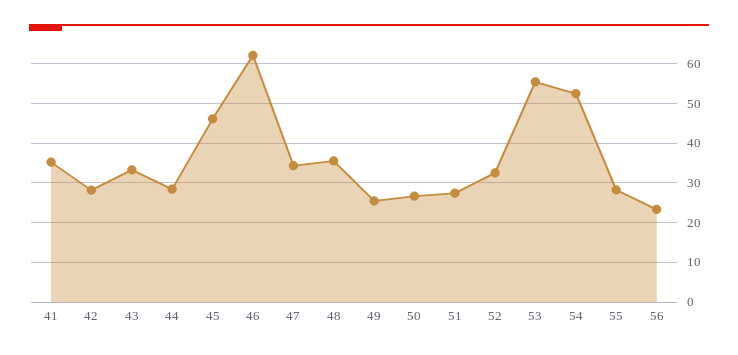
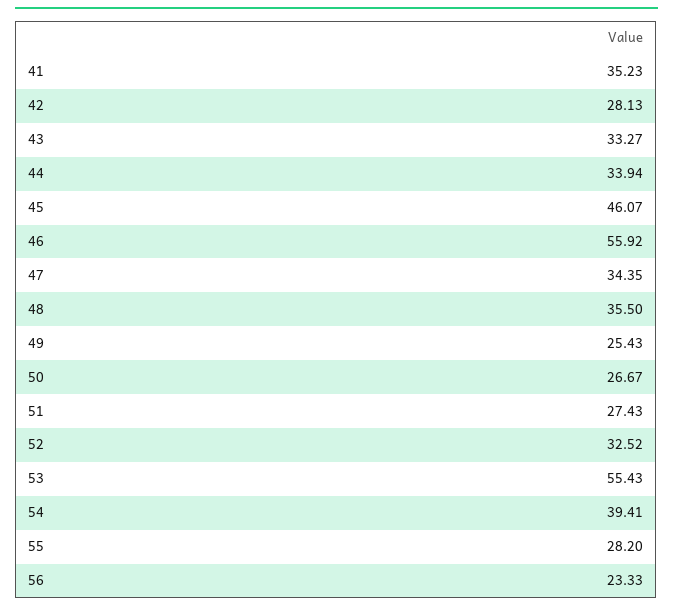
44: 28 -> 33.94
46: 62 -> 55.92
54: 52 -> 39.41

